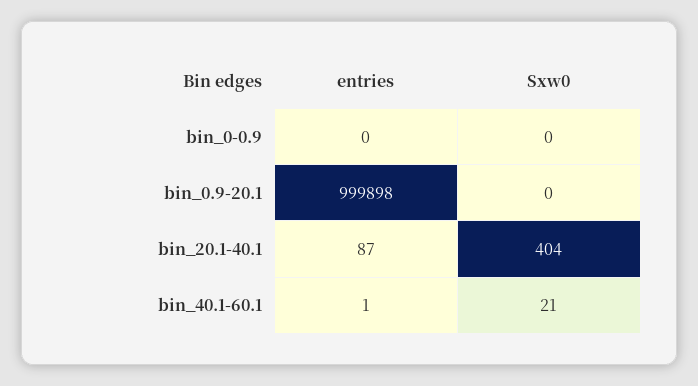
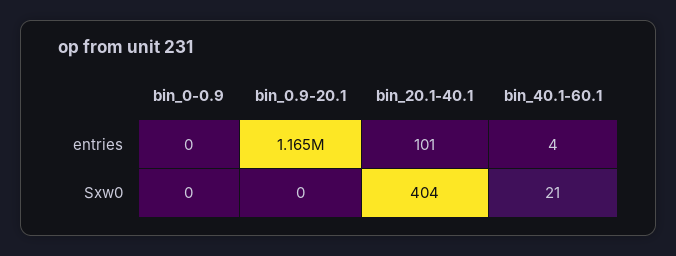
entries, bin_0.9-20.1: 999898 -> 1165000
entries, bin_20.1-40.1: 87 -> 101
entries, bin_40.1-60.1: 1 -> 4

